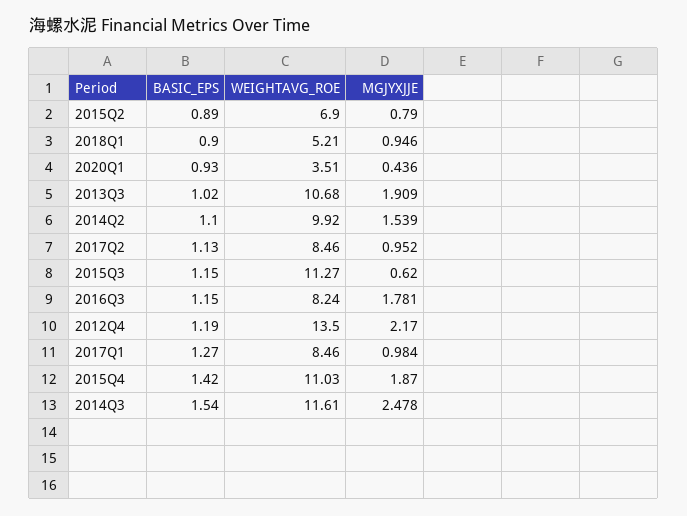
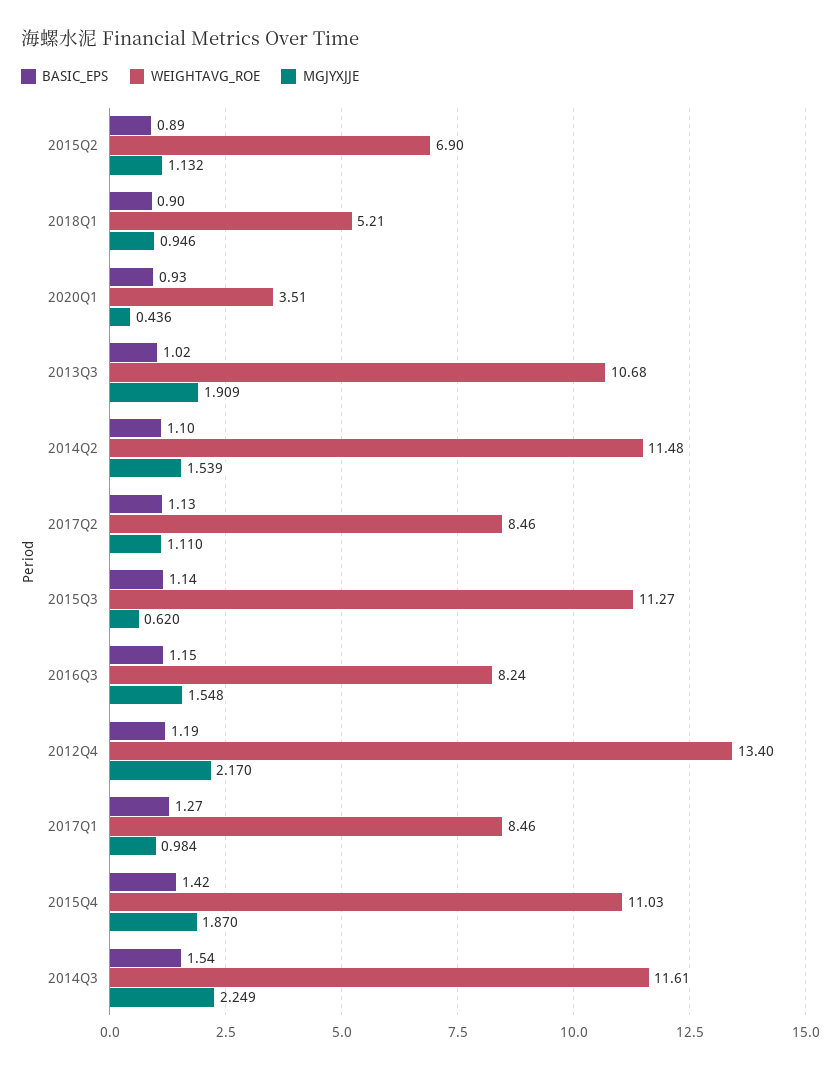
MGJYXJJE, 2015Q2: 0.79 -> 1.132
WEIGHTAVG_ROE, 2014Q2: 9.92 -> 11.48
MGJYXJJE, 2017Q2: 0.952 -> 1.11
BASIC_EPS, 2015Q3: 1.15 -> 1.14
MGJYXJJE, 2016Q3: 1.781 -> 1.548
WEIGHTAVG_ROE, 2012Q4: 13.5 -> 13.4
MGJYXJJE, 2014Q3: 2.478 -> 2.249

